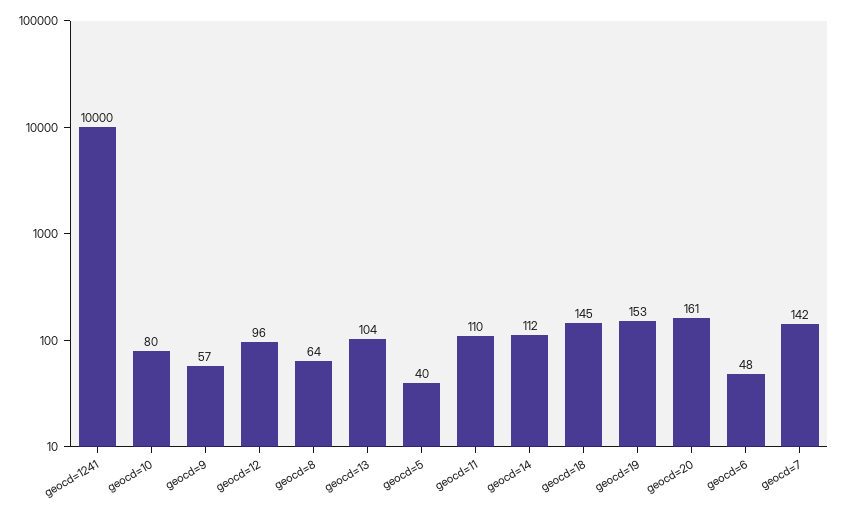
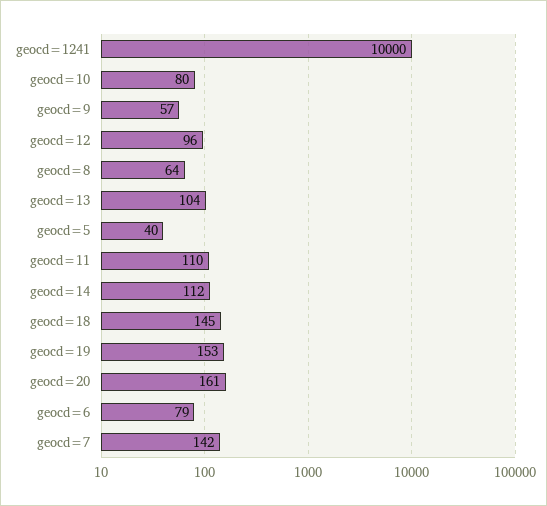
geocd=6: 48 -> 79

